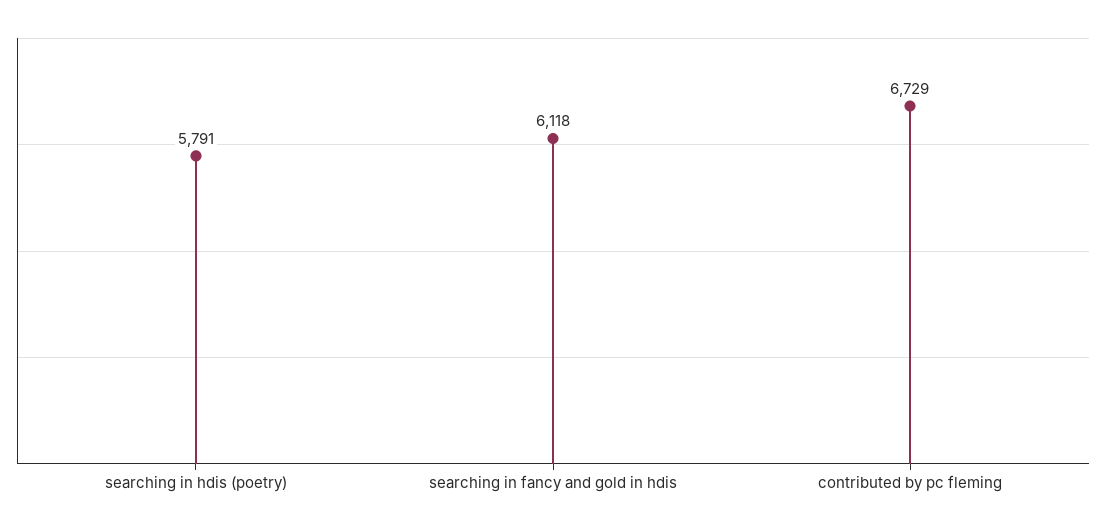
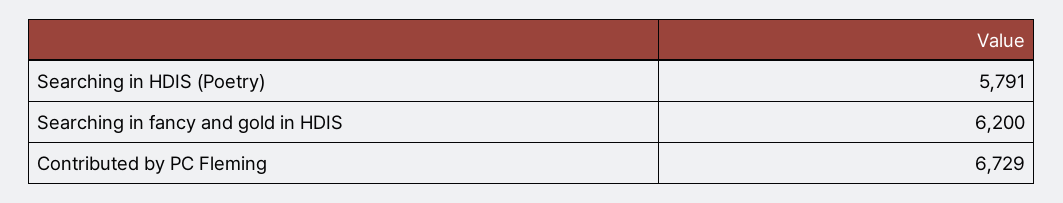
searching in fancy and gold in hdis: 6118 -> 6200

